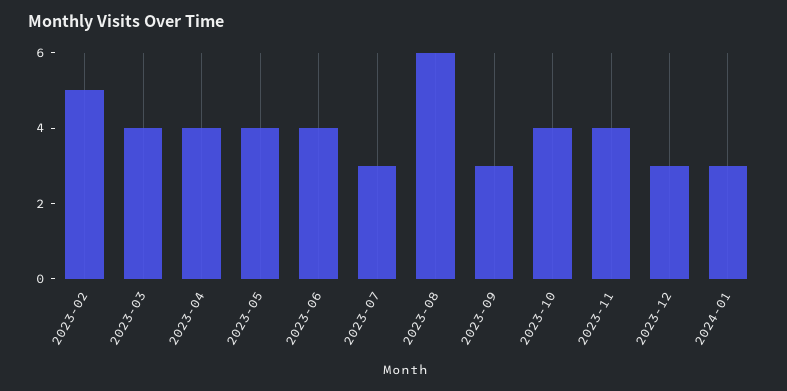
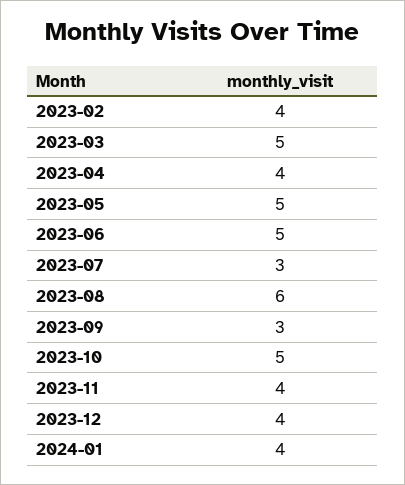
2023-02: 5 -> 4
2023-03: 4 -> 5
2023-05: 4 -> 5
2023-06: 4 -> 5
2023-10: 4 -> 5
2023-12: 3 -> 4
2024-01: 3 -> 4

